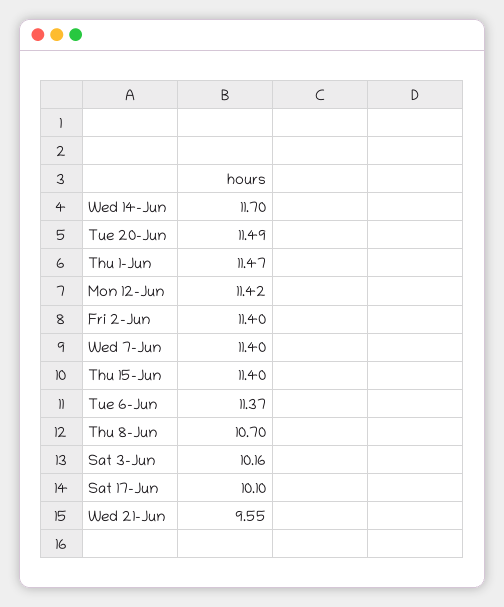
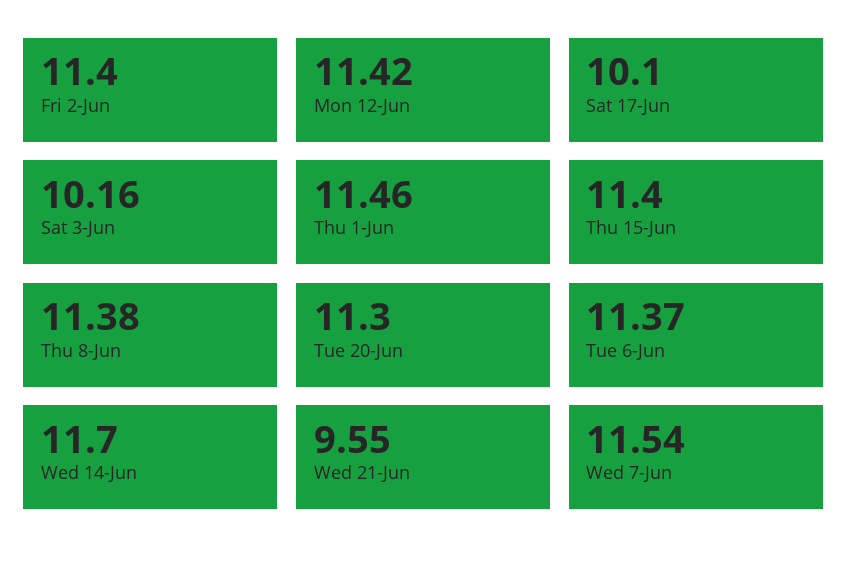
Tue 20-Jun: 11.49 -> 11.3
Thu 1-Jun: 11.47 -> 11.46
Wed 7-Jun: 11.4 -> 11.54
Thu 8-Jun: 10.7 -> 11.38

